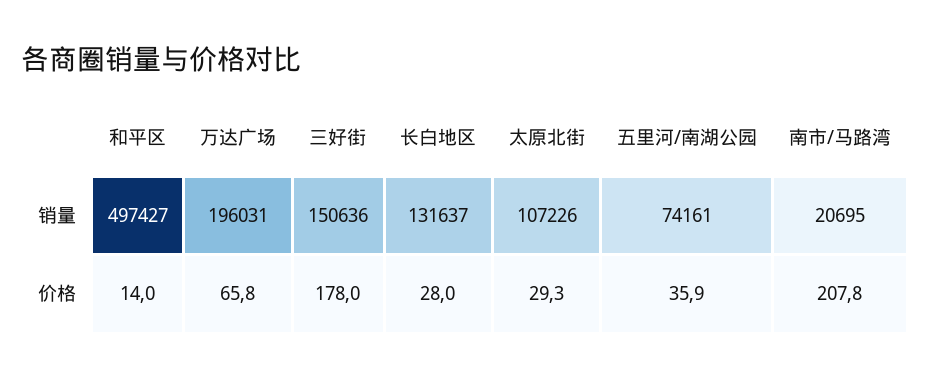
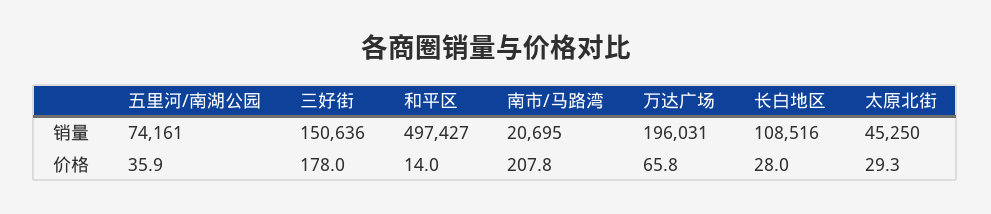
长白地区, 销量: 131637 -> 108516
太原北街, 销量: 107226 -> 45250

